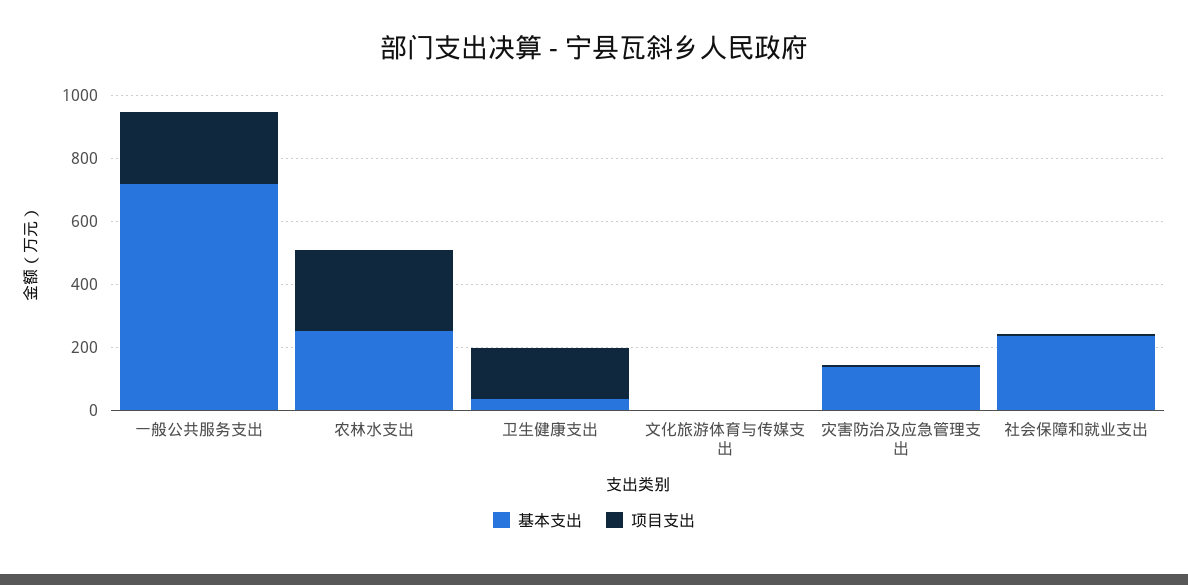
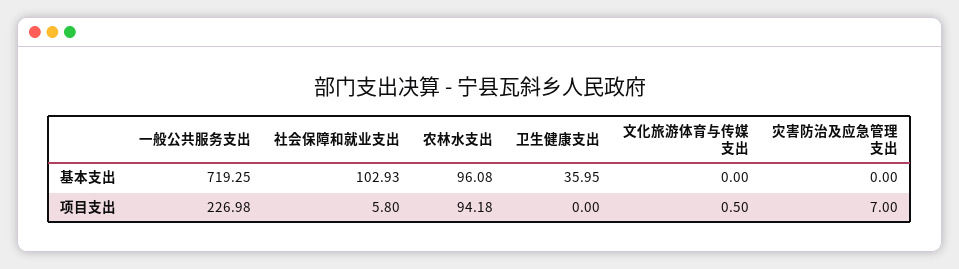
基本支出, 农林水支出: 250 -> 96.08
项目支出, 农林水支出: 250 -> 94.18
项目支出, 卫生健康支出: 150 -> 0
基本支出, 灾害防治及应急管理支出: 150 -> 0
基本支出, 社会保障和就业支出: 250 -> 102.93

